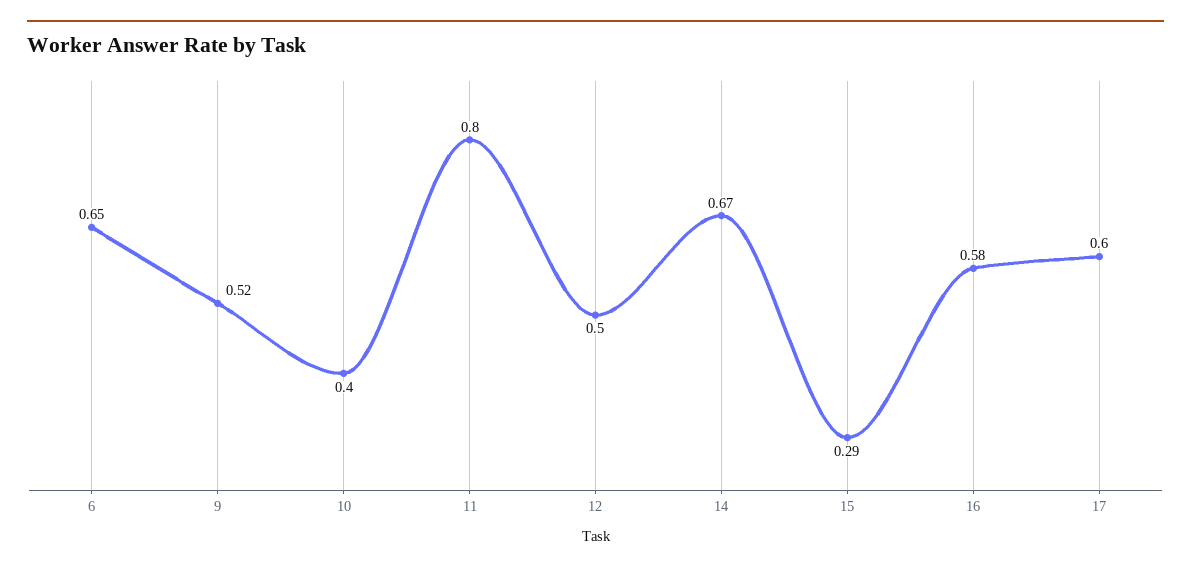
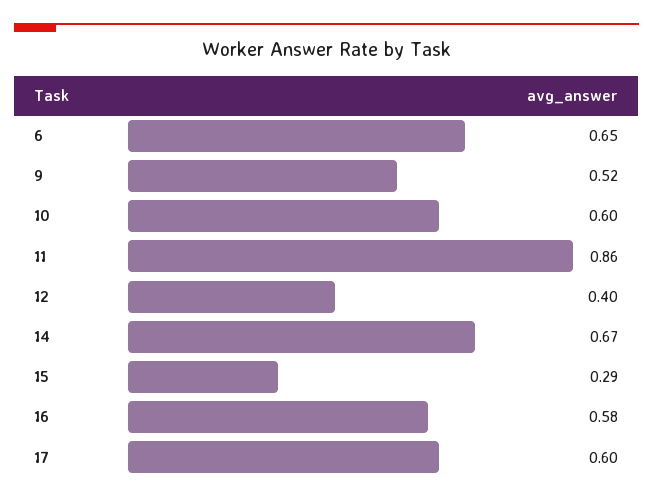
10: 0.4 -> 0.6
11: 0.8 -> 0.86
12: 0.5 -> 0.4

